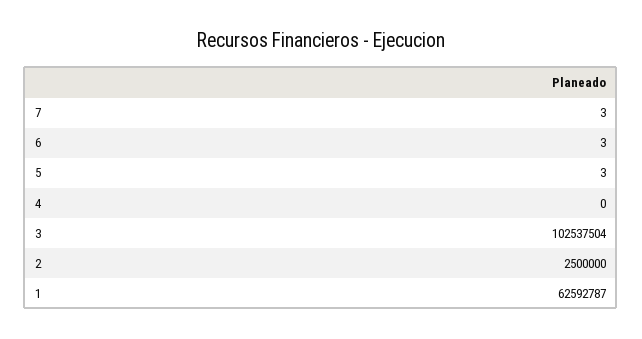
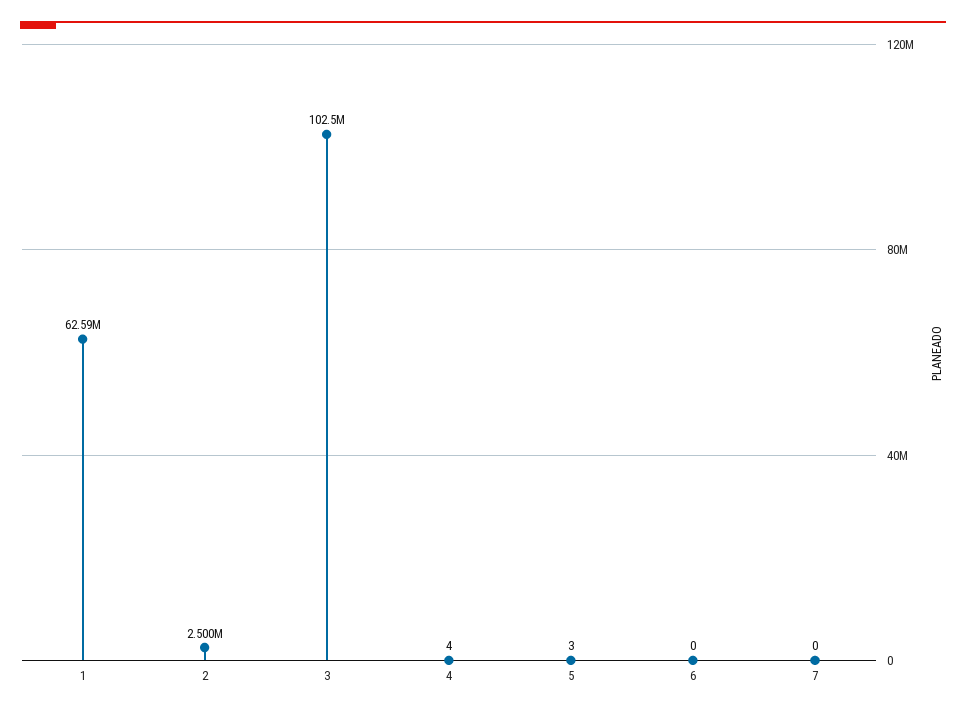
7: 3 -> 0
6: 3 -> 0
4: 0 -> 4

